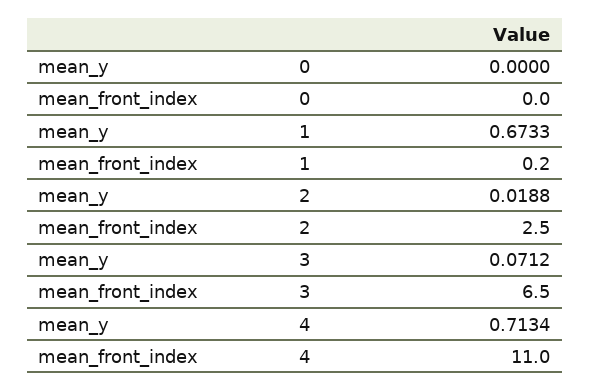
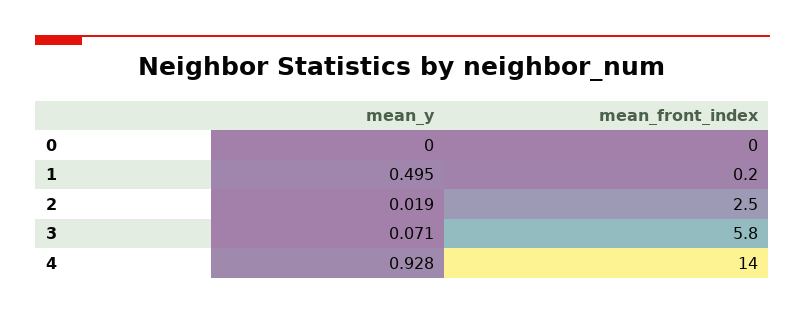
mean_y, 1: 0.6733 -> 0.495
mean_front_index, 3: 6.5 -> 5.8
mean_y, 4: 0.7134 -> 0.928
mean_front_index, 4: 11 -> 14

